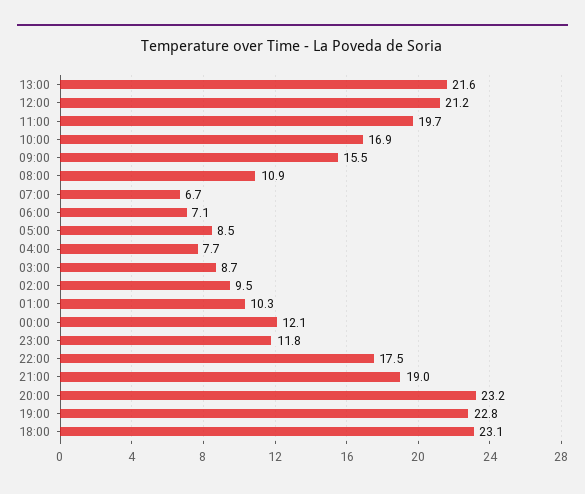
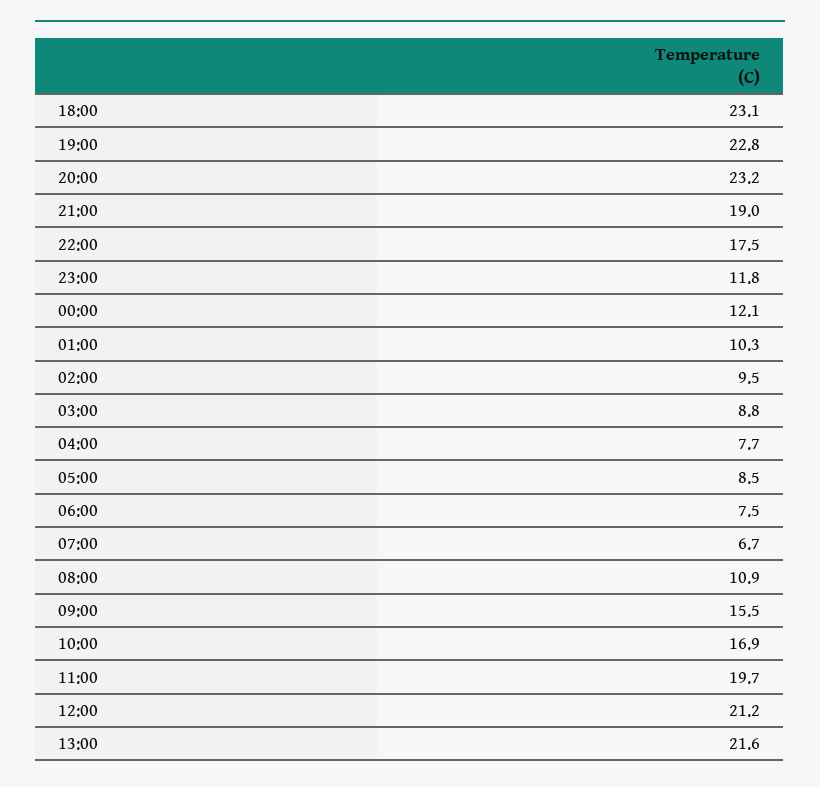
06:00: 7.1 -> 7.5
03:00: 8.7 -> 8.8

